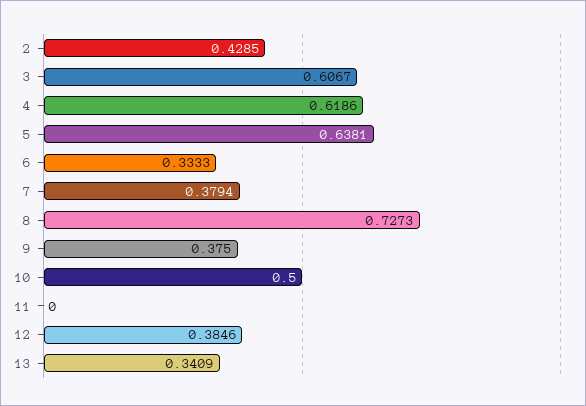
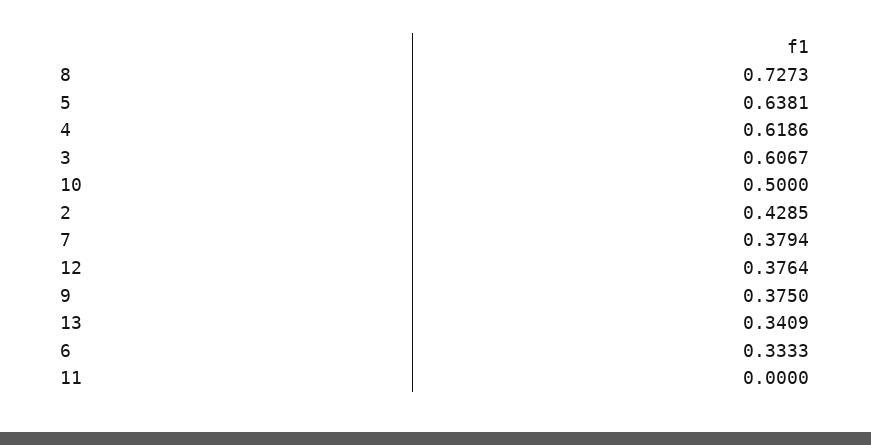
12: 0.3846 -> 0.3764

